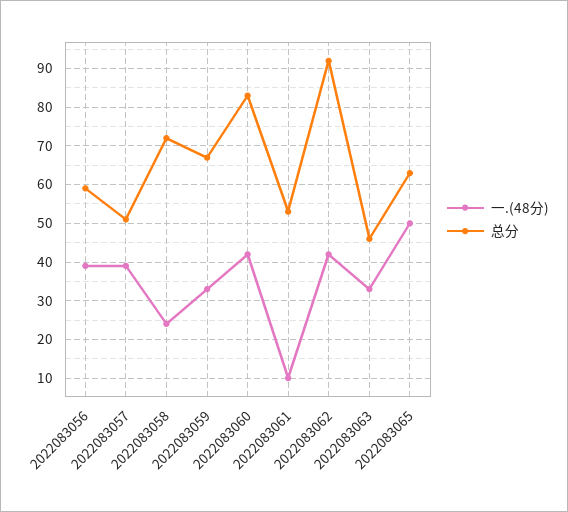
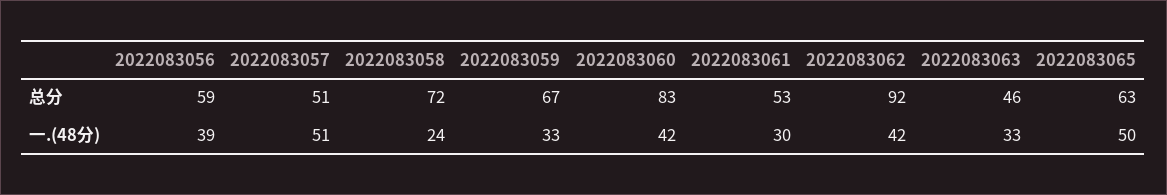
一.(48分), 2022083057: 40 -> 51
一.(48分), 2022083061: 10 -> 30

